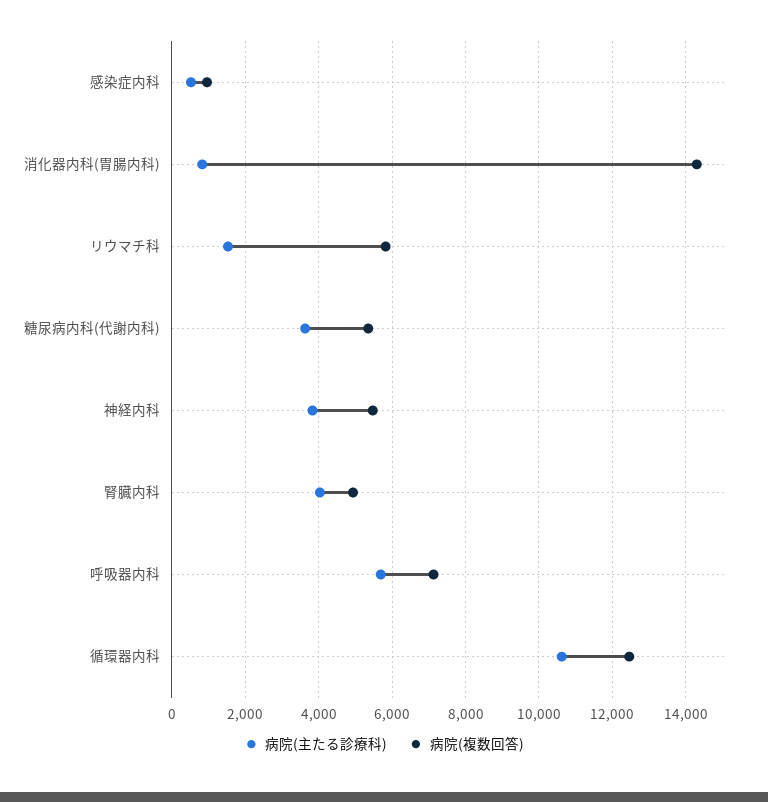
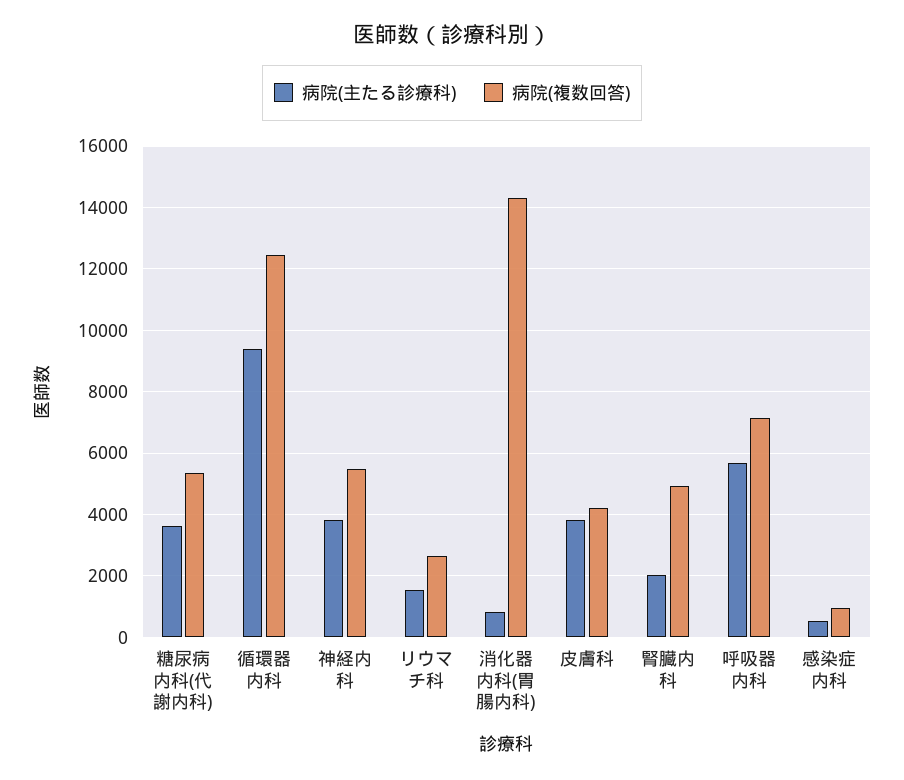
病院(複数回答), リウマチ科: 5800 -> 2600
病院(主たる診療科), 腎臓内科: 4000 -> 2000
病院(主たる診療科), 循環器内科: 10600 -> 9400
病院(主たる診療科), 皮膚科: none -> 3800
病院(複数回答), 皮膚科: none -> 4200

